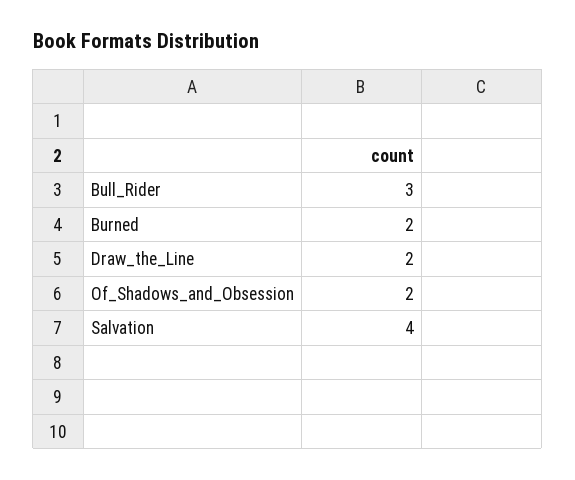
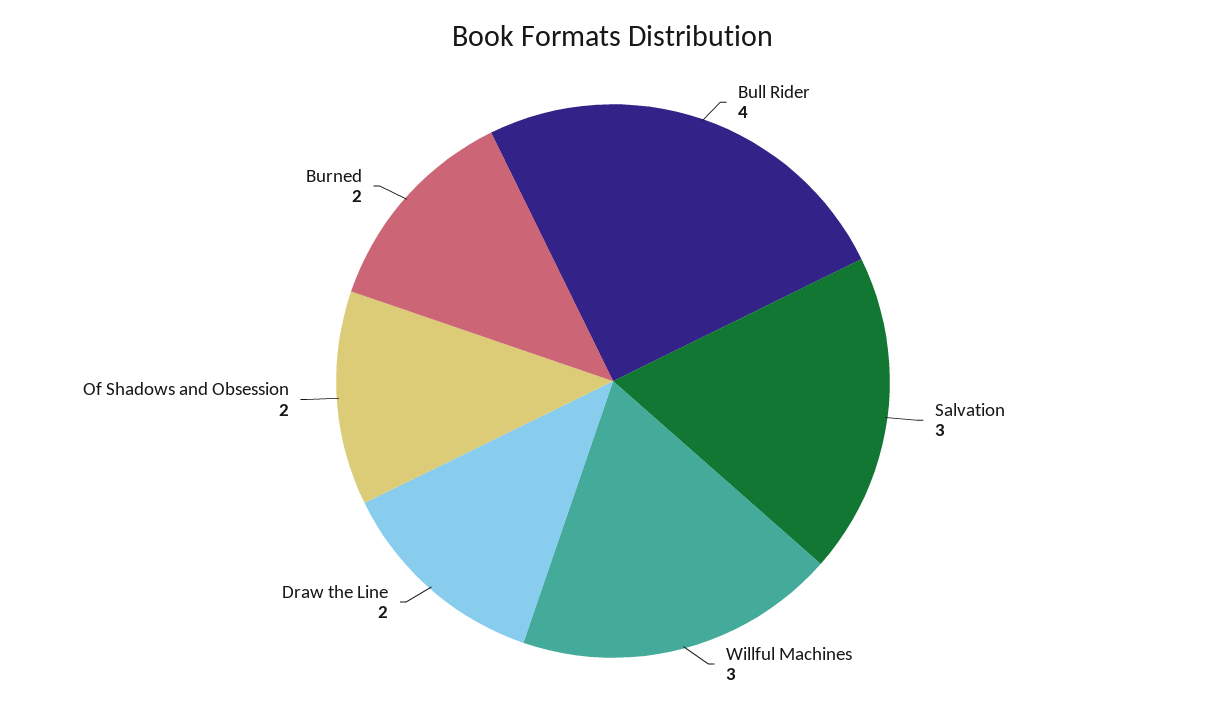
Bull_Rider: 3 -> 4
Salvation: 4 -> 3
Willful Machines: none -> 3

